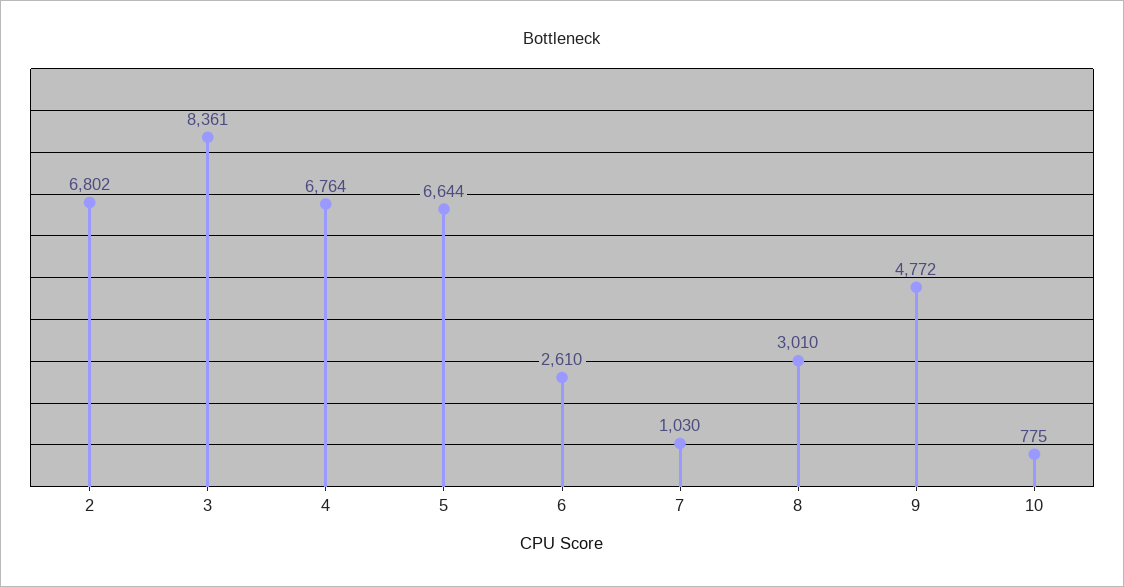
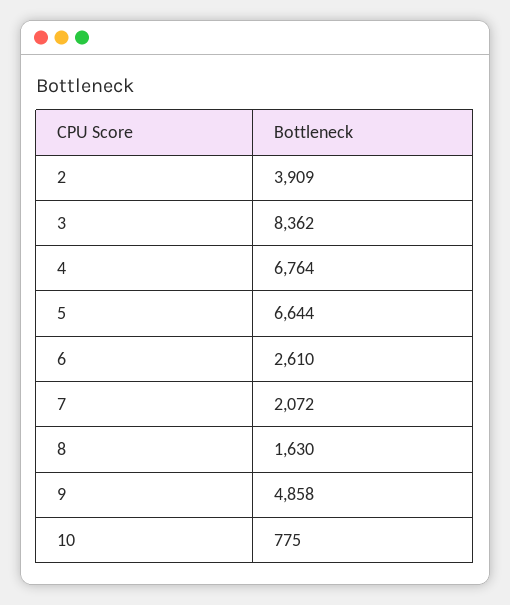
2: 6802 -> 3909
3: 8361 -> 8362
7: 1030 -> 2072
8: 3010 -> 1630
9: 4772 -> 4858

